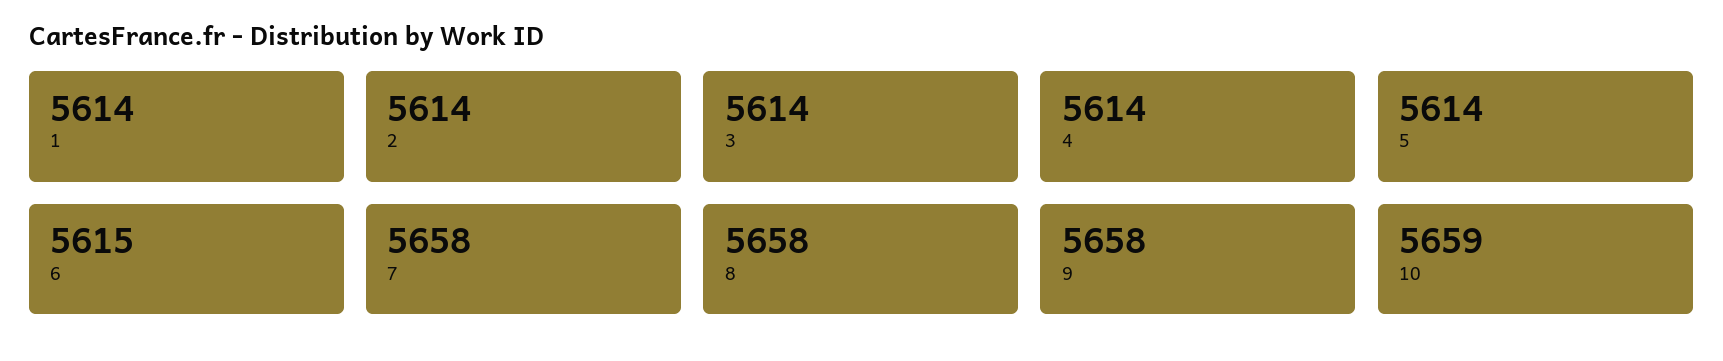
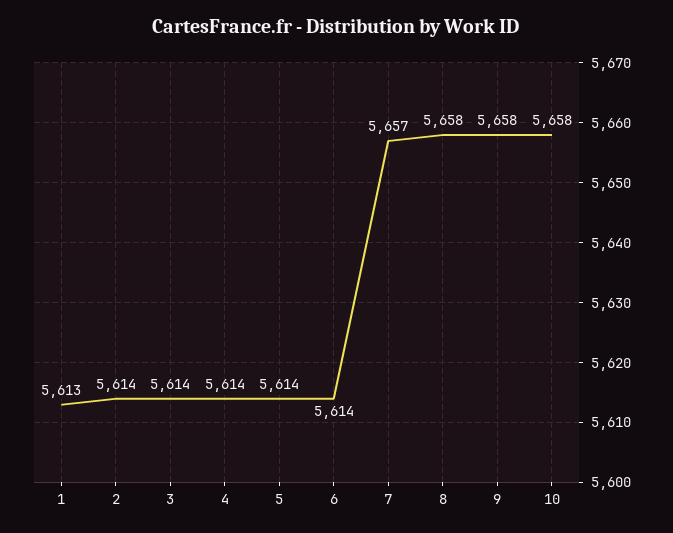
1: 5614 -> 5613
6: 5615 -> 5614
7: 5658 -> 5657
10: 5659 -> 5658

